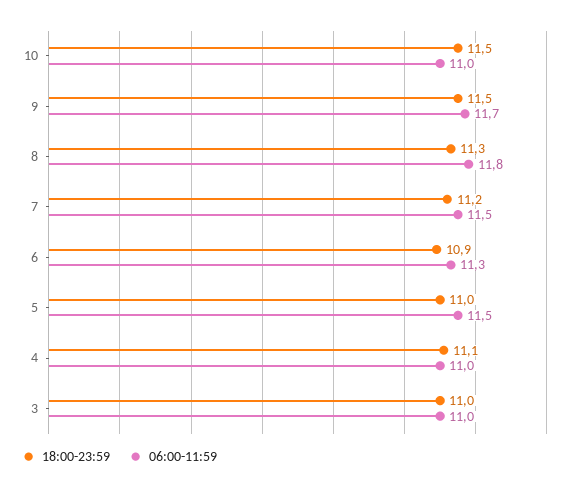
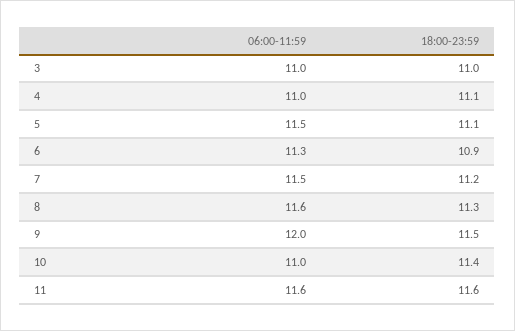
18:00-23:59, 10: 11.5 -> 11.4
06:00-11:59, 9: 11.7 -> 12
06:00-11:59, 8: 11.8 -> 11.6
18:00-23:59, 5: 11 -> 11.1
06:00-11:59, 11: none -> 11.6
18:00-23:59, 11: none -> 11.6

